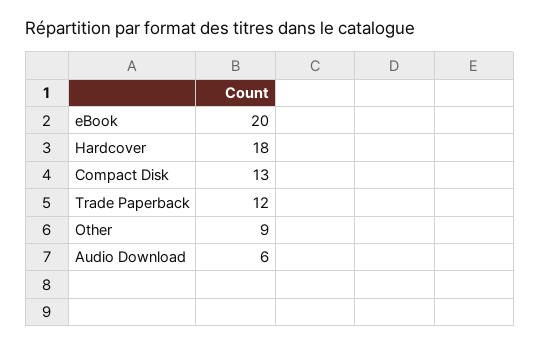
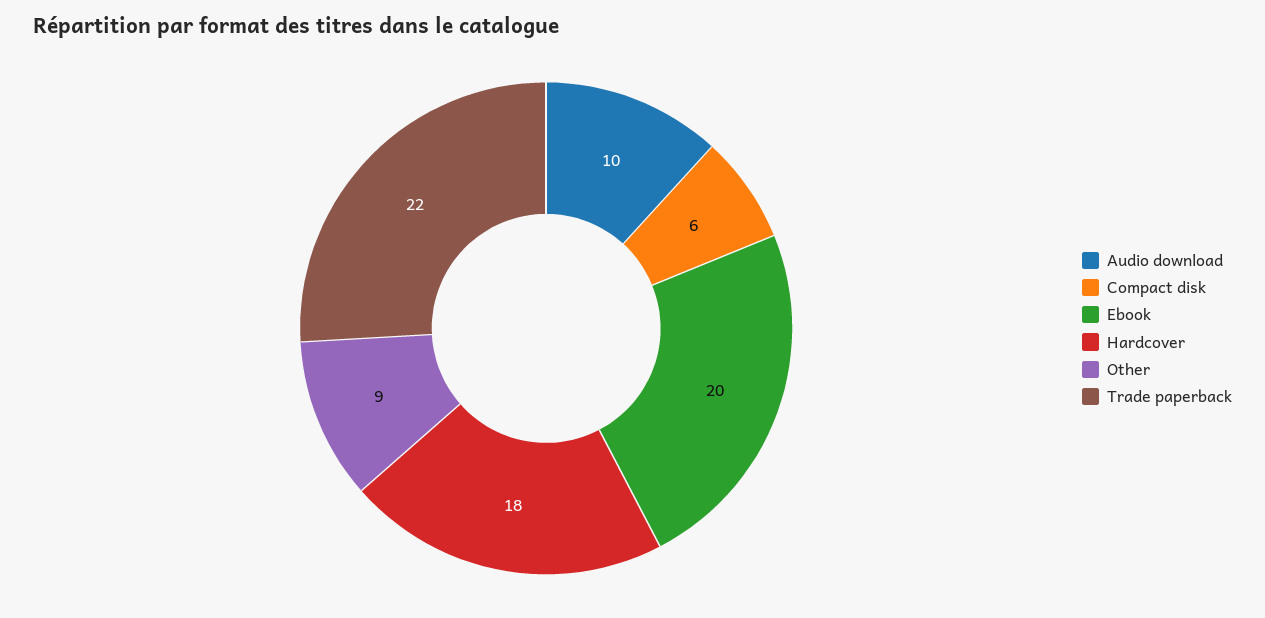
Compact Disk: 13 -> 6
Trade Paperback: 12 -> 22
Audio Download: 6 -> 10

